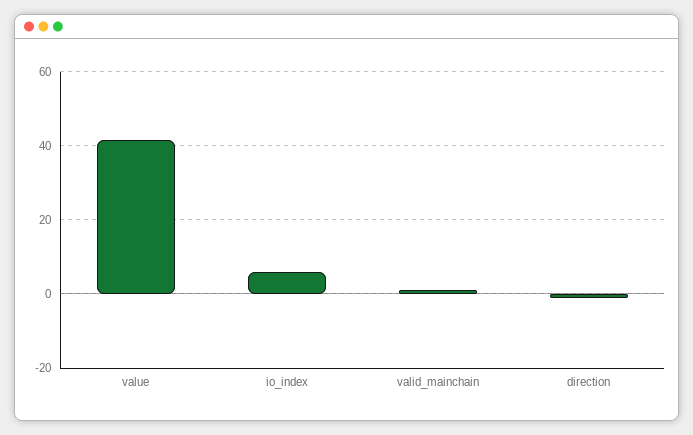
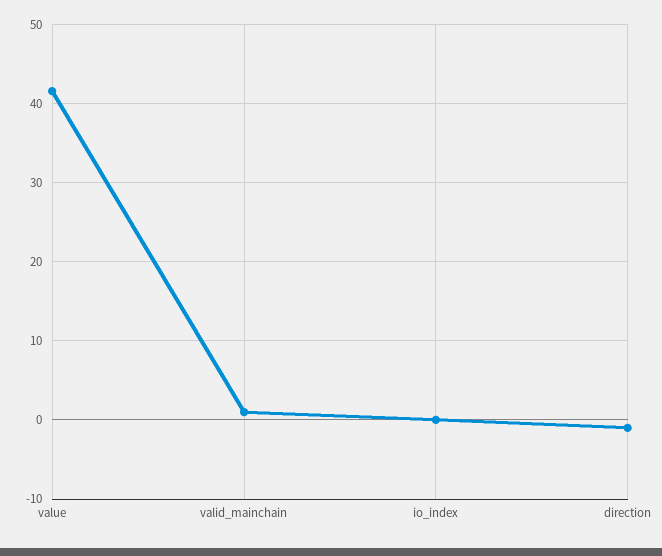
io_index: 6 -> 0

